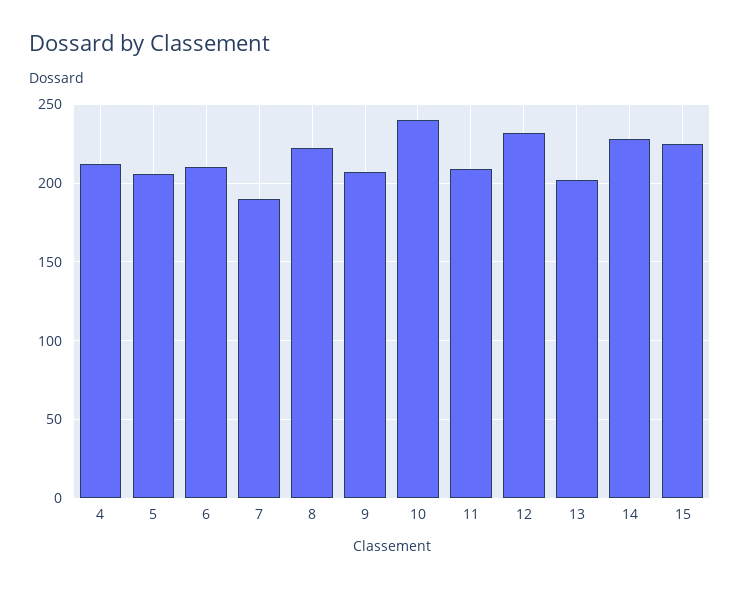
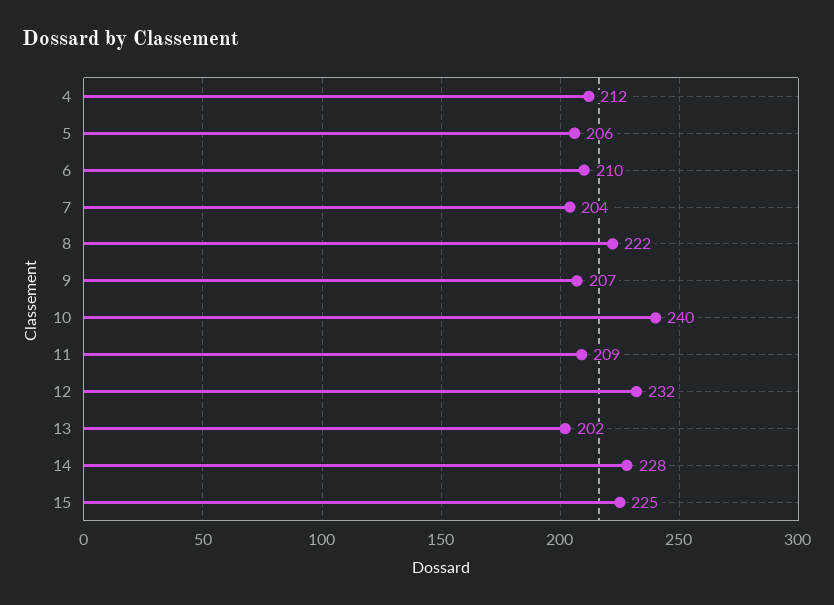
7: 190 -> 204

